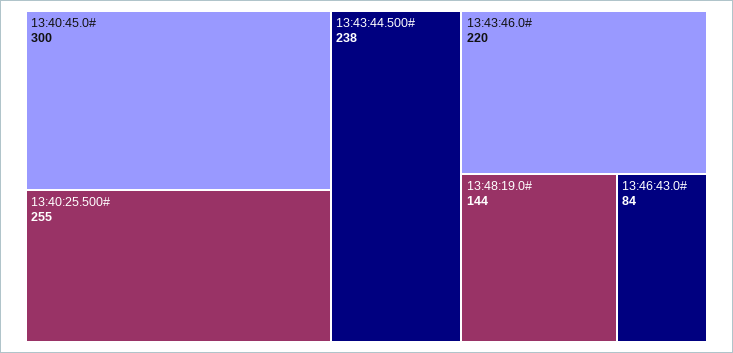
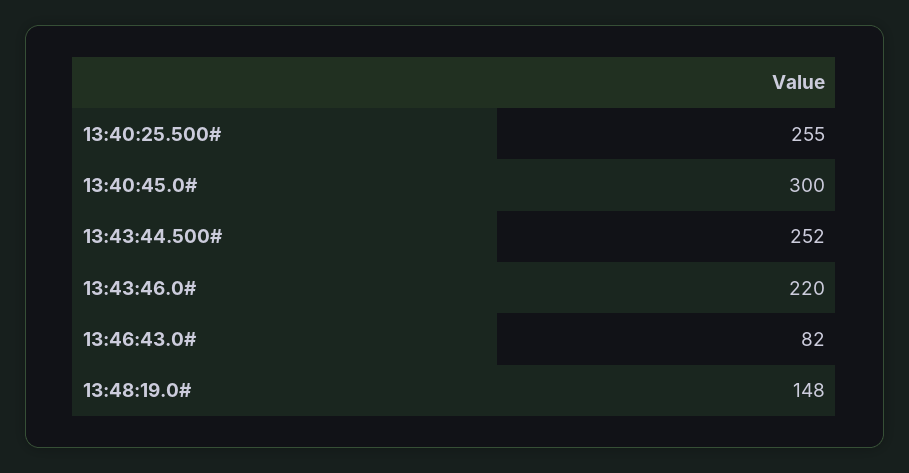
13:43:44.500#: 238 -> 252
13:48:19.0#: 144 -> 148
13:46:43.0#: 84 -> 82

